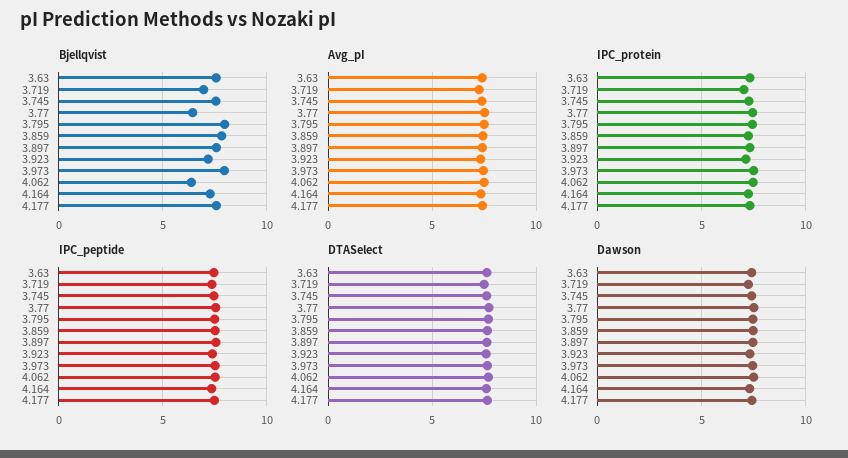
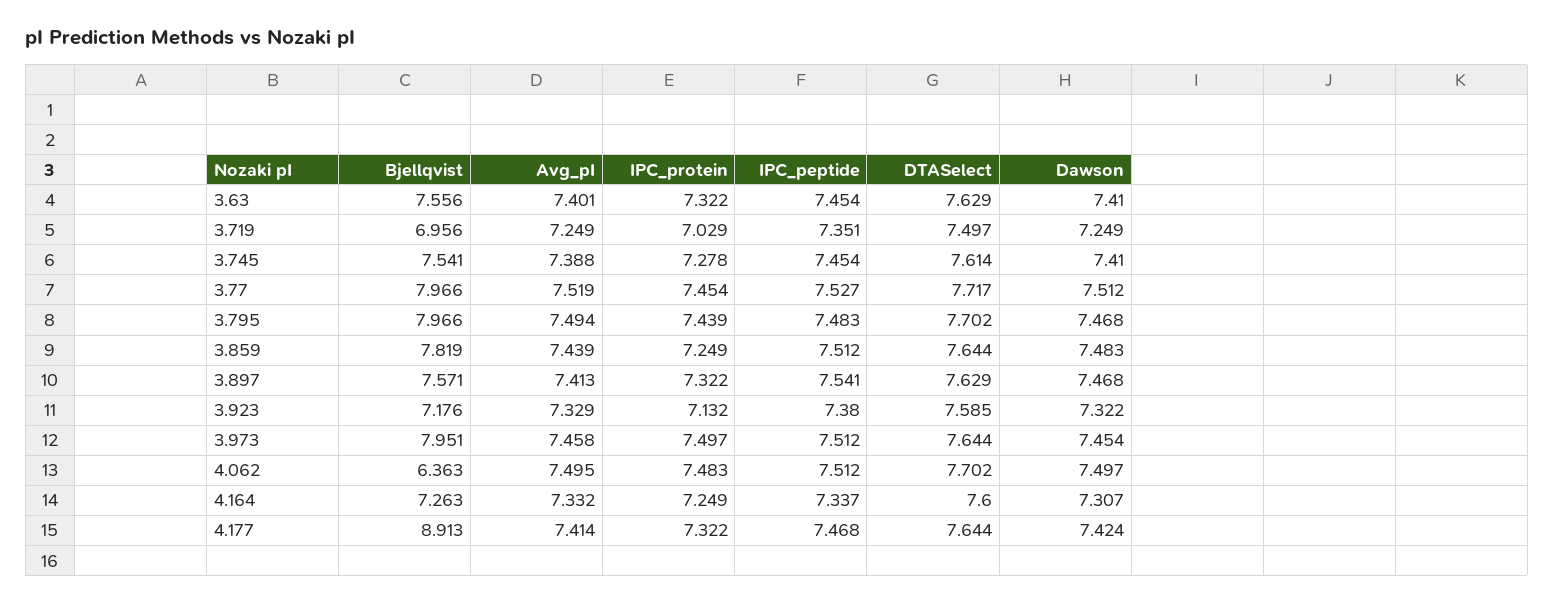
Bjellqvist, 3.77: 6.5 -> 7.966
Bjellqvist, 4.177: 7.5 -> 8.913

